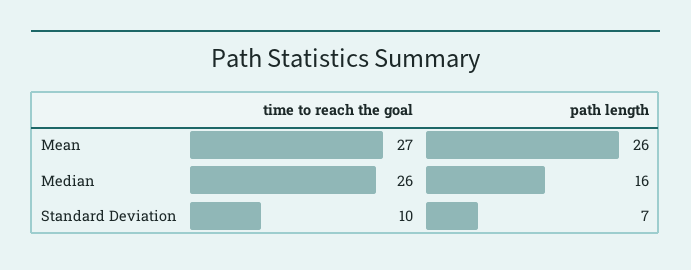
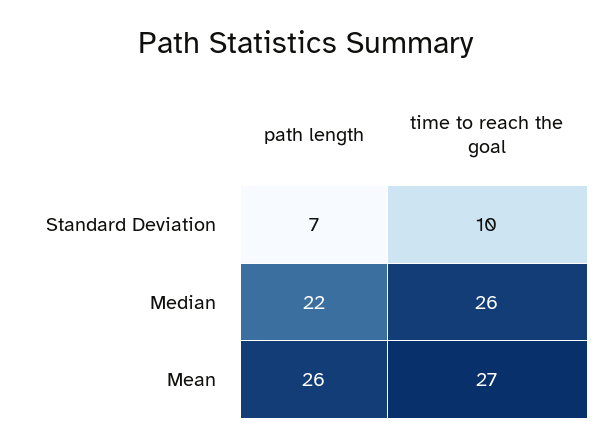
path length, Median: 16 -> 22

